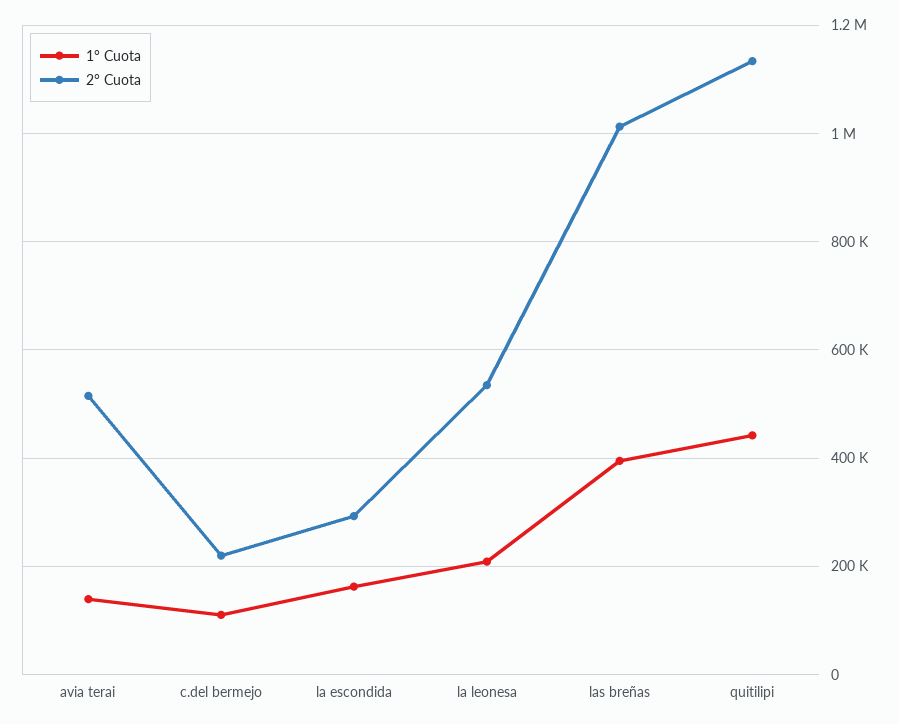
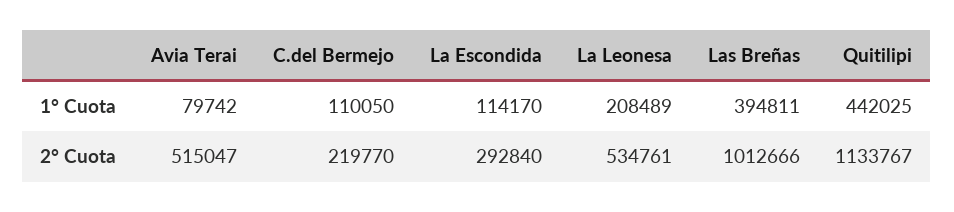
1° Cuota, avia terai: 140000 -> 79742
1° Cuota, la escondida: 160000 -> 114170

